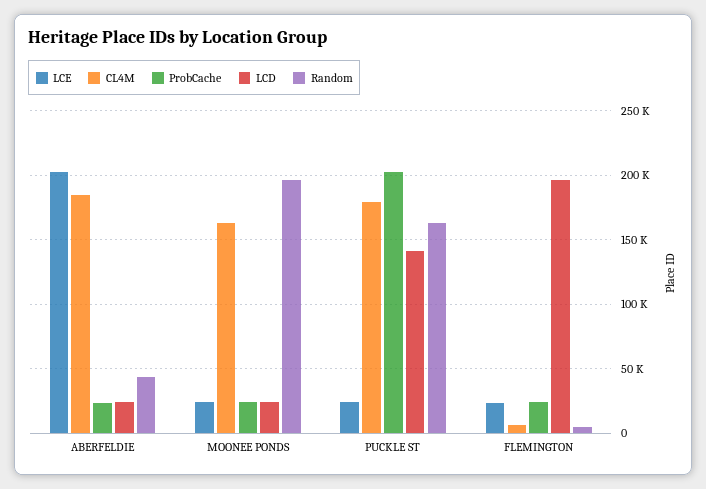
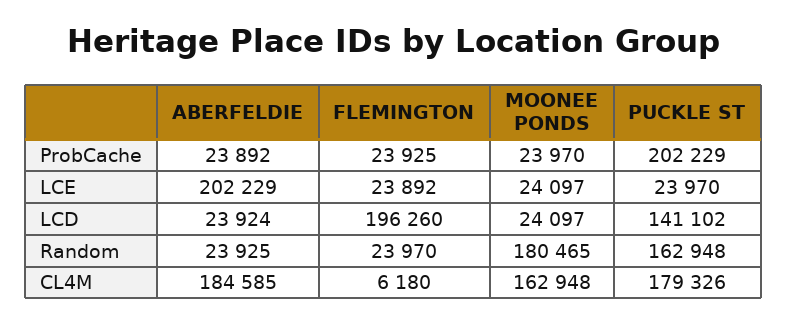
Random, ABERFELDIE: 45000 -> 23925
Random, MOONEE PONDS: 195000 -> 180465
Random, FLEMINGTON: 5000 -> 23970

